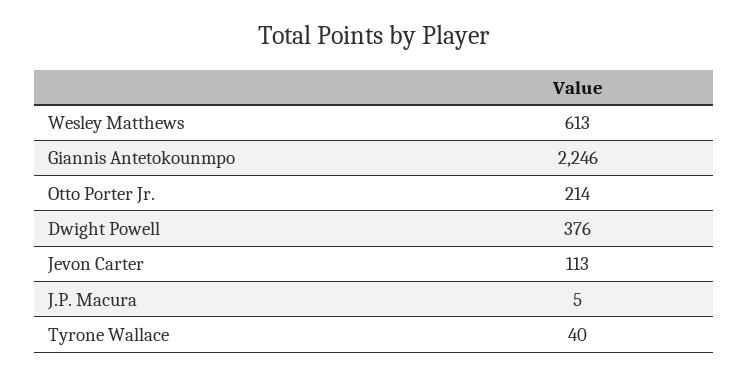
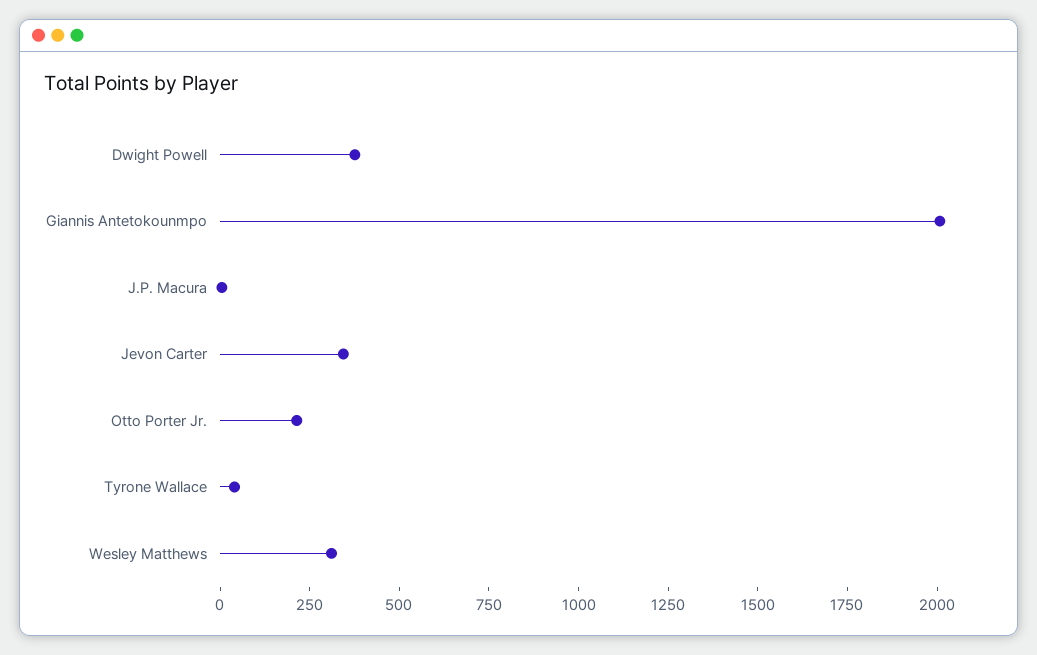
Wesley Matthews: 613 -> 300
Giannis Antetokounmpo: 2246 -> 2000
Jevon Carter: 113 -> 350

